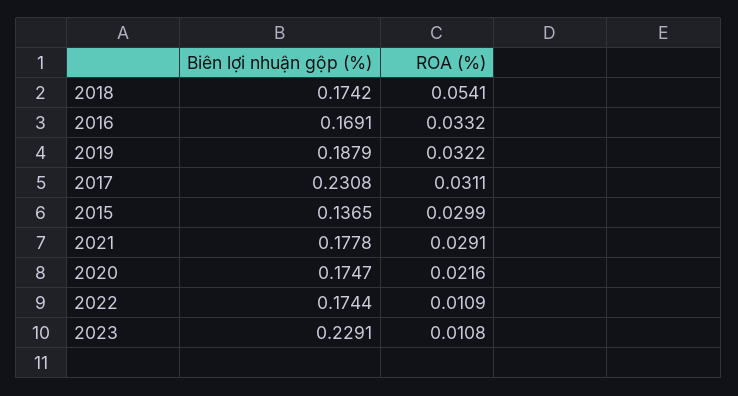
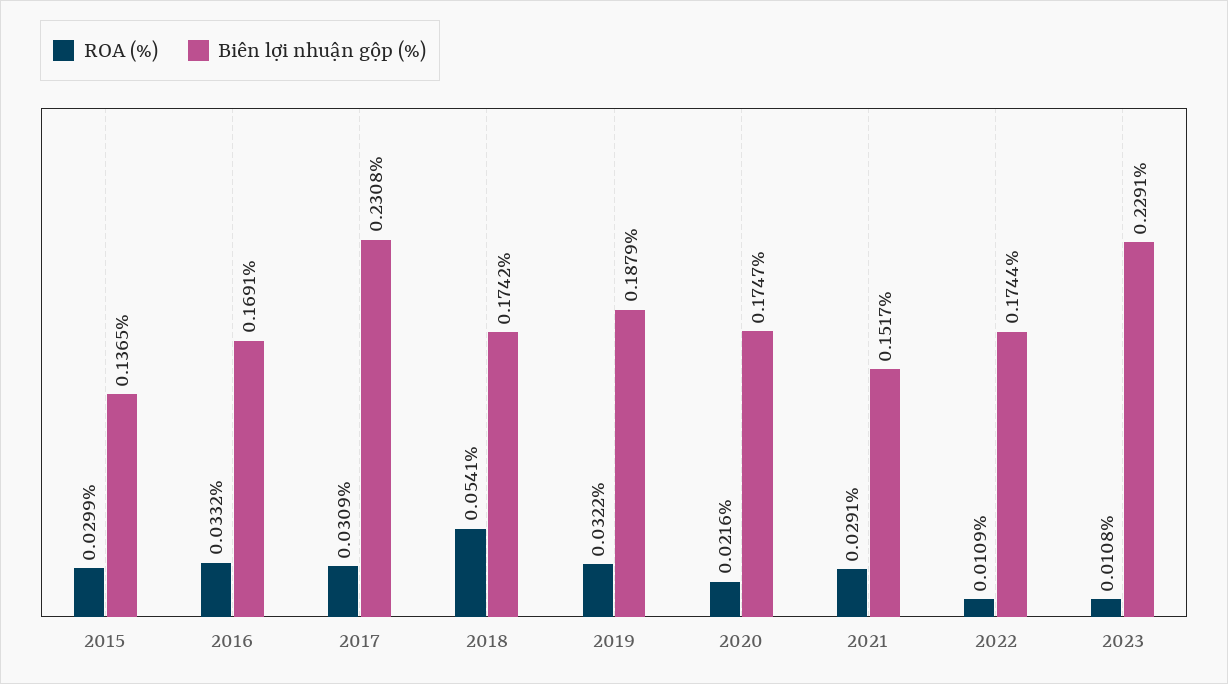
ROA (%), 2017: 0.0311 -> 0.0309
Biên lợi nhuận gộp (%), 2021: 0.1778 -> 0.1517

